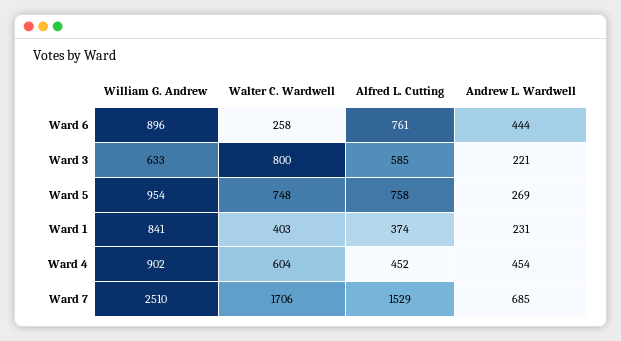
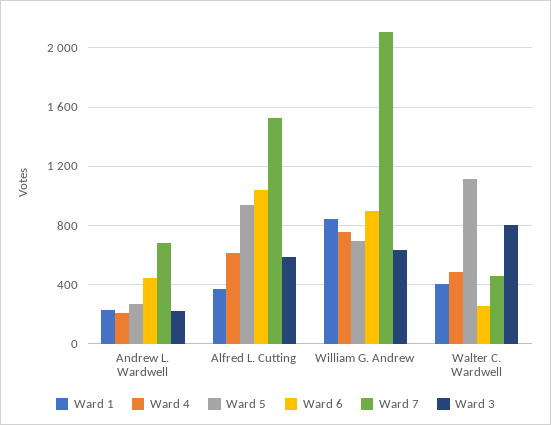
Ward 6, Alfred L. Cutting: 761 -> 1050
Ward 5, William G. Andrew: 954 -> 700
Ward 5, Walter C. Wardwell: 748 -> 1100
Ward 5, Alfred L. Cutting: 758 -> 950
Ward 4, William G. Andrew: 902 -> 750
Ward 4, Walter C. Wardwell: 604 -> 500
Ward 4, Alfred L. Cutting: 452 -> 600
Ward 4, Andrew L. Wardwell: 454 -> 200
Ward 7, William G. Andrew: 2510 -> 2100
Ward 7, Walter C. Wardwell: 1706 -> 450

